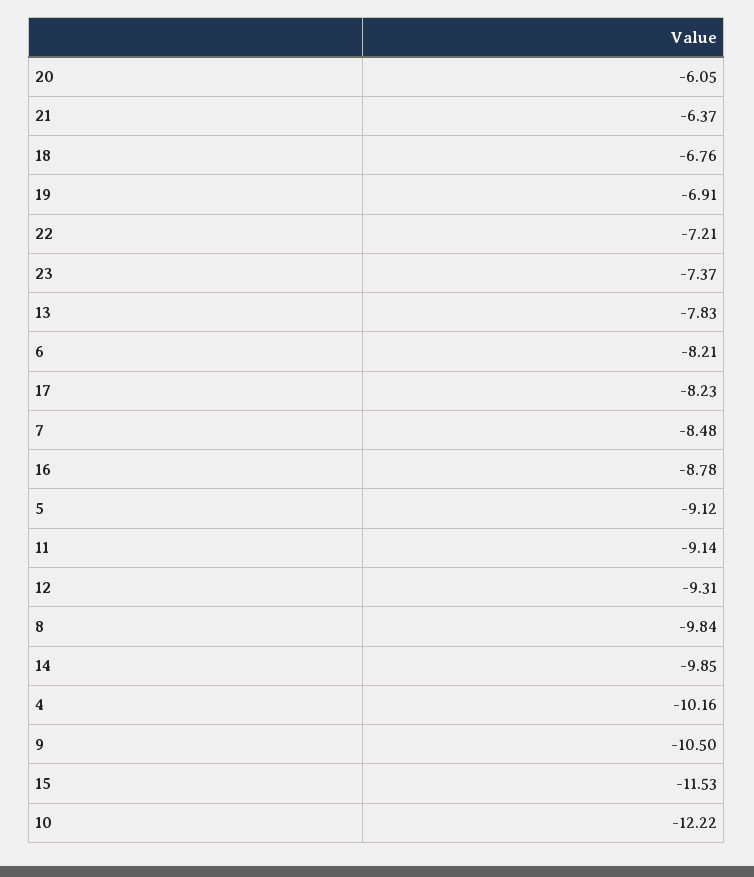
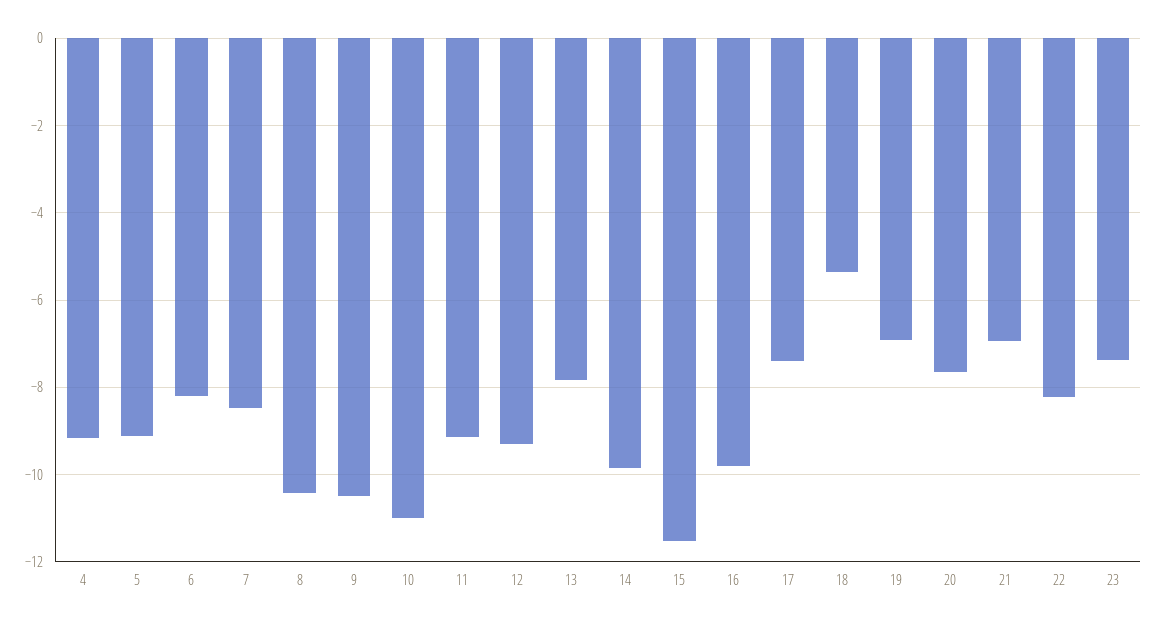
20: -6.05 -> -7.6
21: -6.37 -> -7
18: -6.76 -> -5.4
22: -7.21 -> -8.2
17: -8.23 -> -7.4
16: -8.78 -> -9.8
8: -9.84 -> -10.4
4: -10.16 -> -9.2
10: -12.22 -> -11

